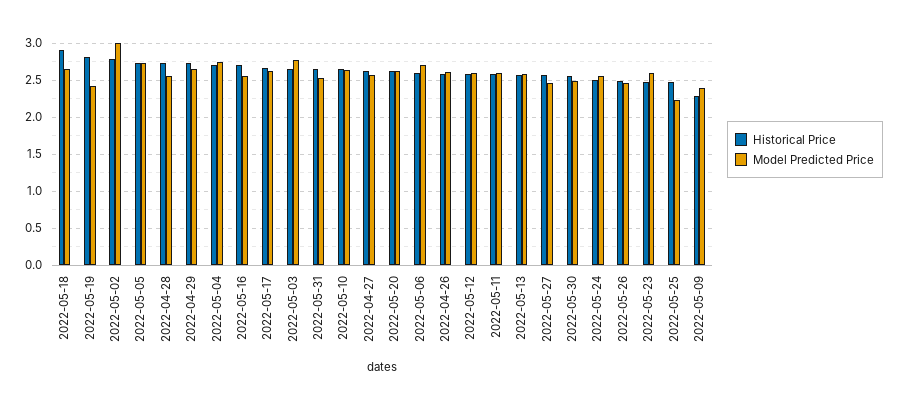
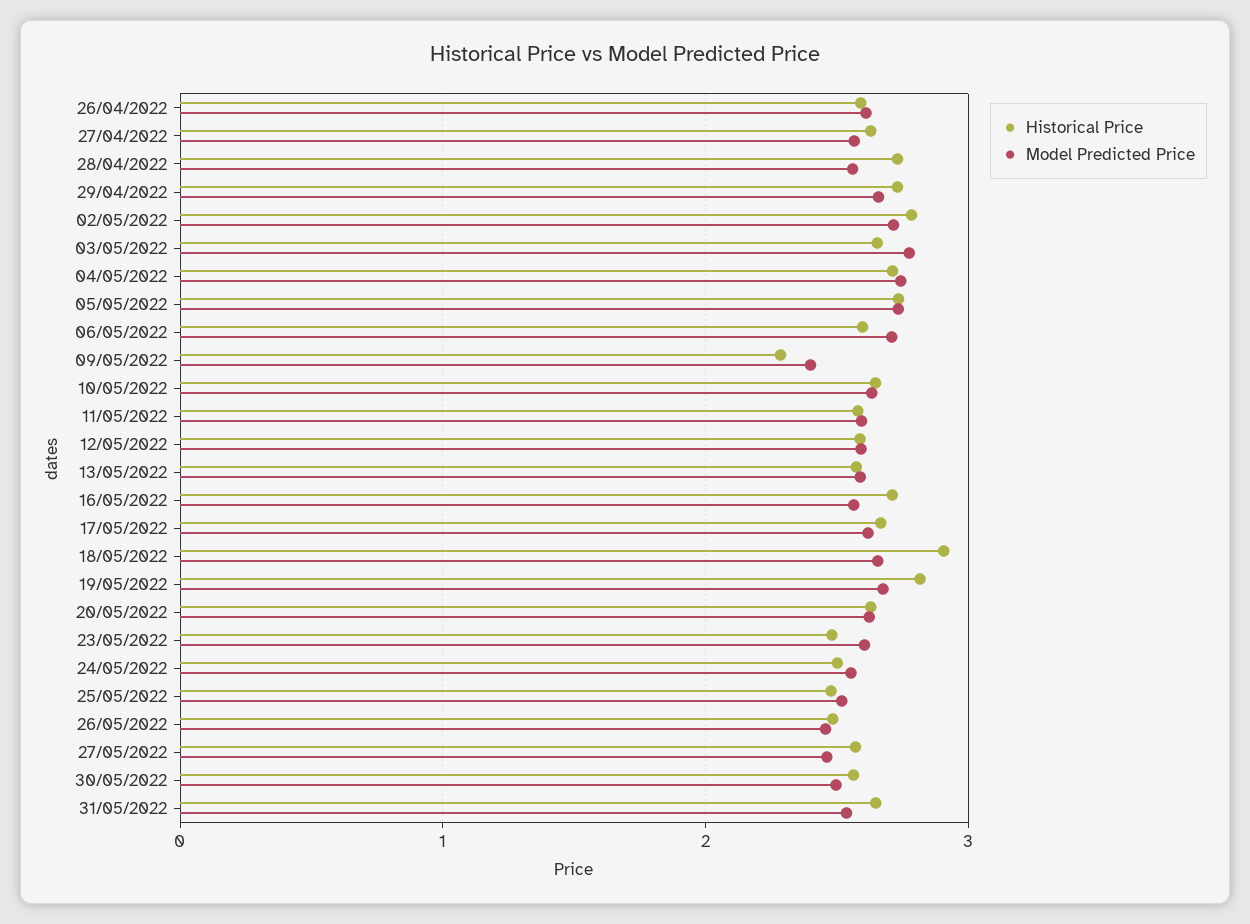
Model Predicted Price, 2022-05-19: 2.4 -> 2.7
Model Predicted Price, 2022-05-02: 3 -> 2.7
Model Predicted Price, 2022-05-25: 2.2 -> 2.5

